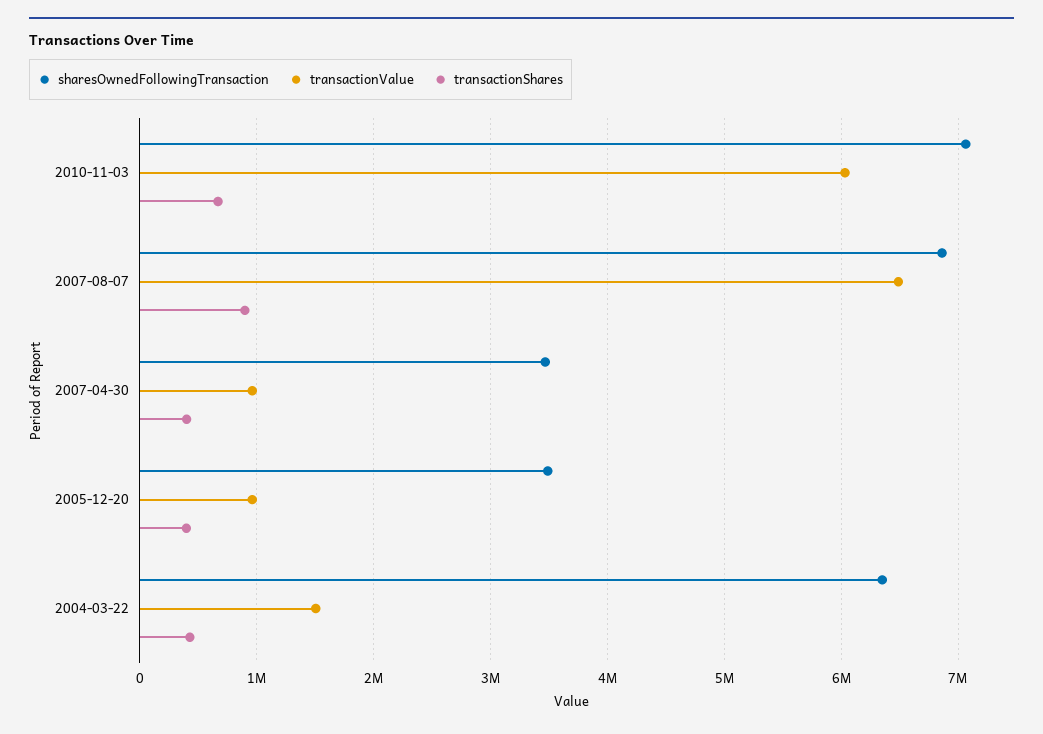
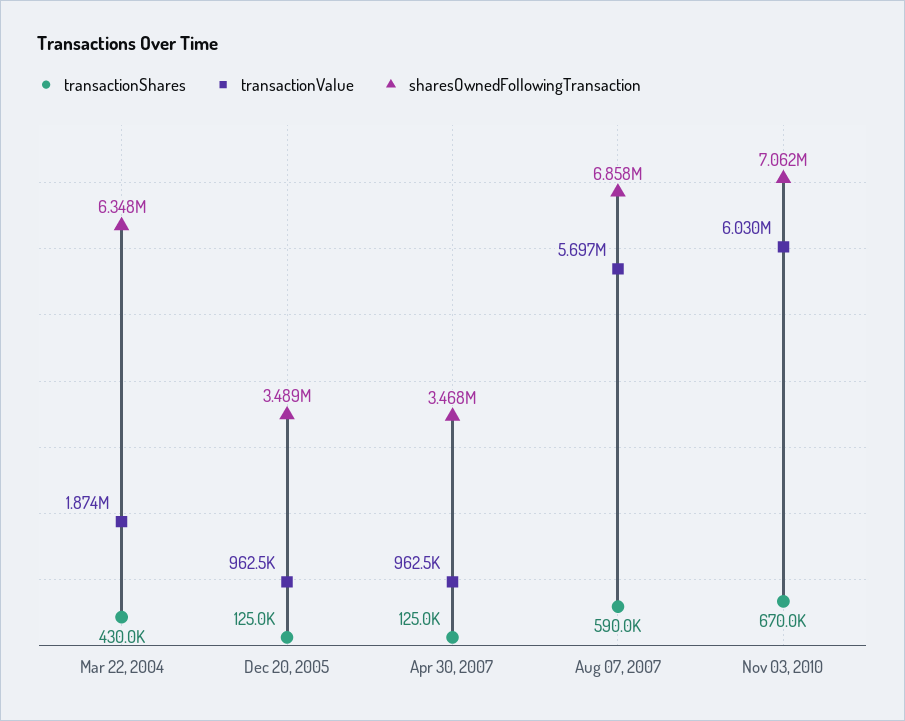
transactionValue, 2007-08-07: 6500000 -> 5697000
transactionShares, 2007-08-07: 900000 -> 590000
transactionShares, 2007-04-30: 400000 -> 125000
transactionShares, 2005-12-20: 400000 -> 125000
transactionValue, 2004-03-22: 1500000 -> 1874000

